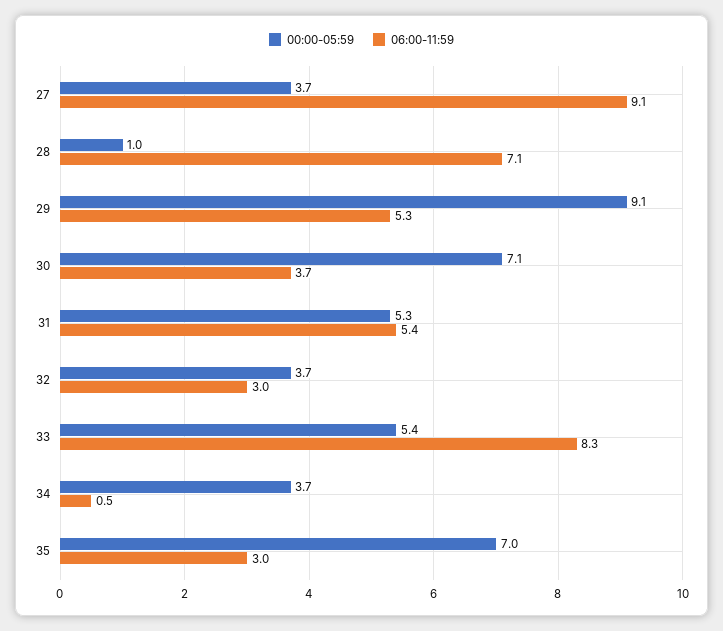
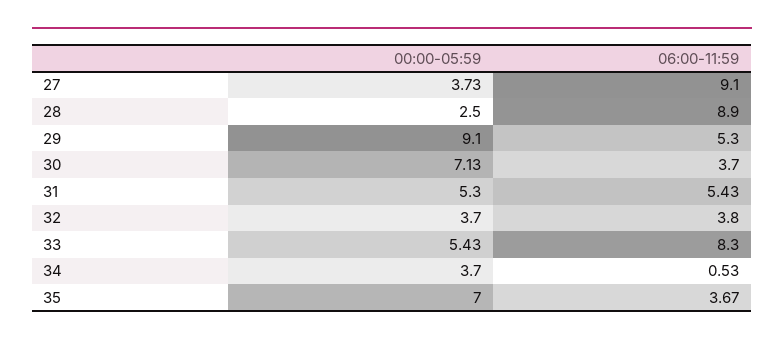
00:00-05:59, 28: 1 -> 2.5
06:00-11:59, 28: 7.1 -> 8.9
06:00-11:59, 32: 3 -> 3.8
06:00-11:59, 35: 3 -> 3.67

